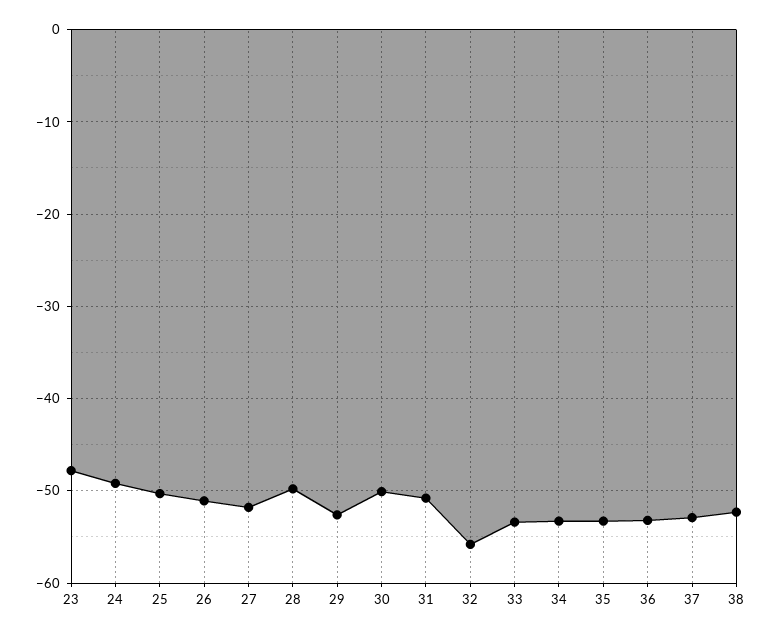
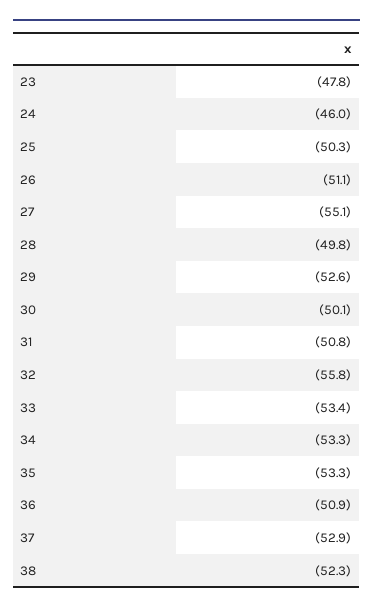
24: -49 -> -46
27: -52 -> -55.1
36: -53 -> -50.9

